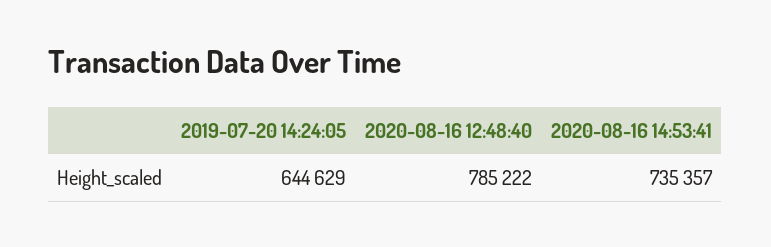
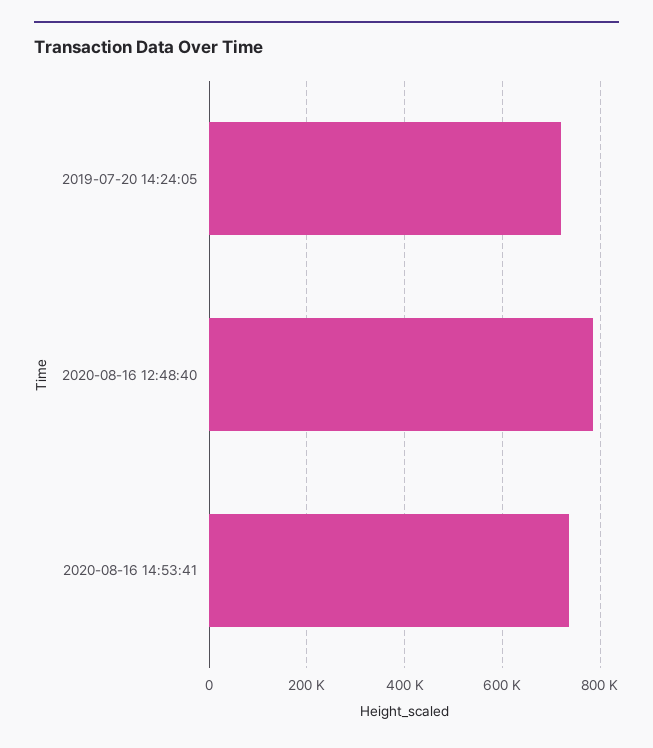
2019-07-20 14:24:05: 644629 -> 720000

